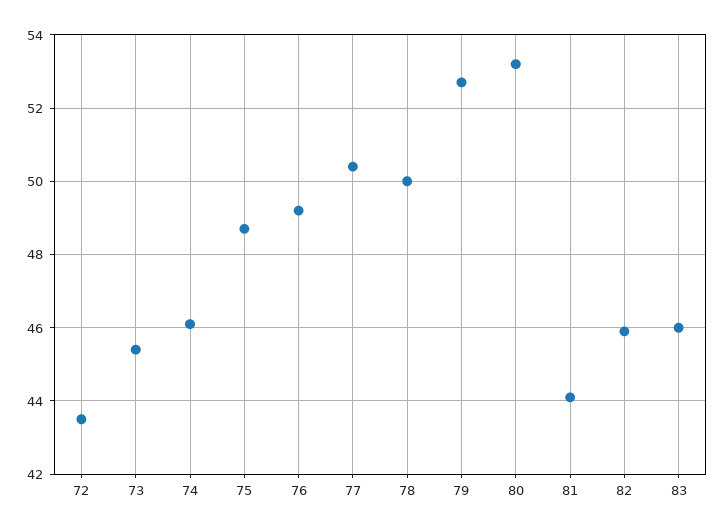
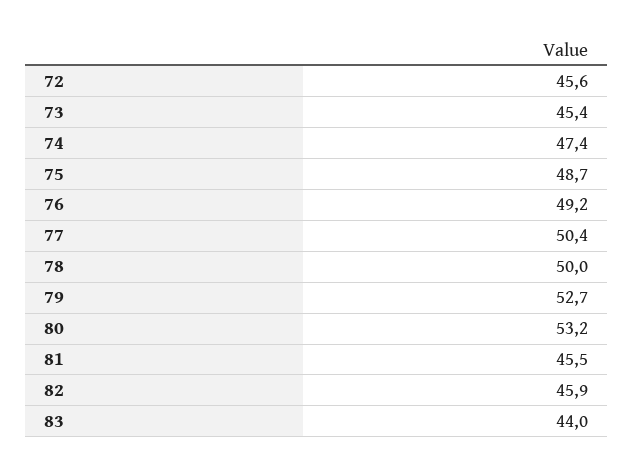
72: 43.5 -> 45.6
74: 46 -> 47.4
81: 44 -> 45.5
83: 46 -> 44

